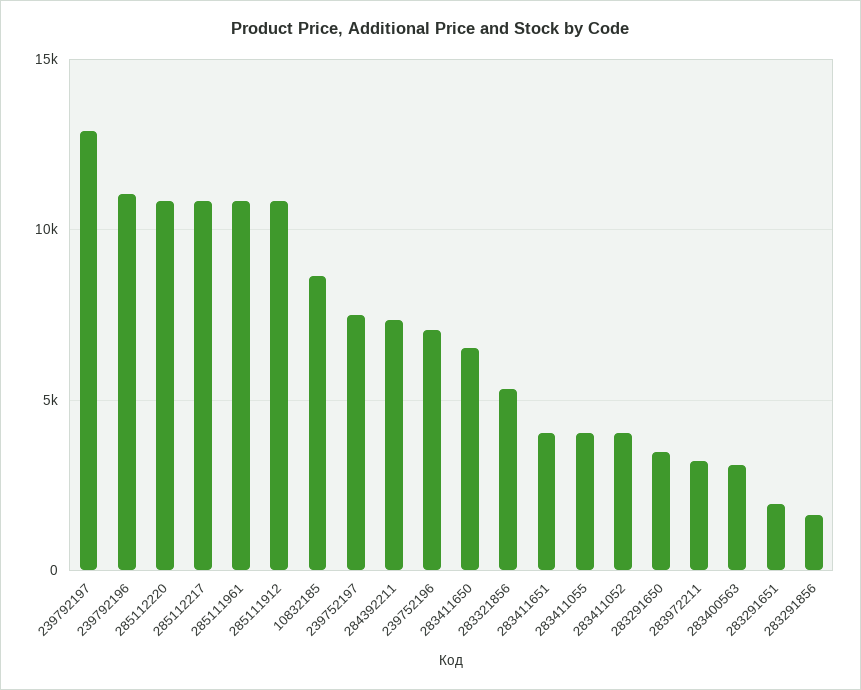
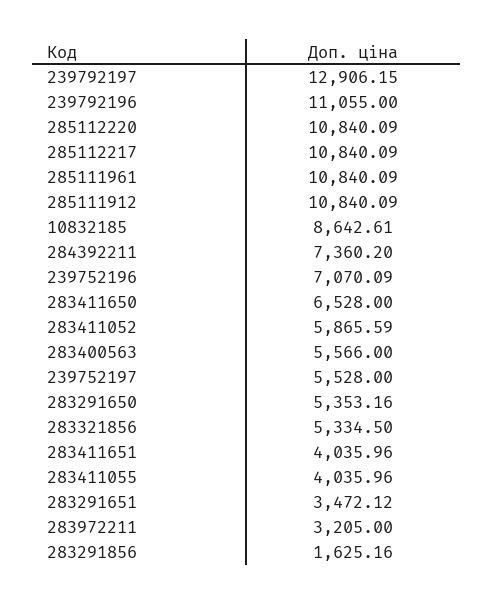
239752197: 7500 -> 5528
283411052: 4000 -> 5865.59
283291650: 3500 -> 5353.16
283400563: 3000 -> 5566
283291651: 2000 -> 3472.12

